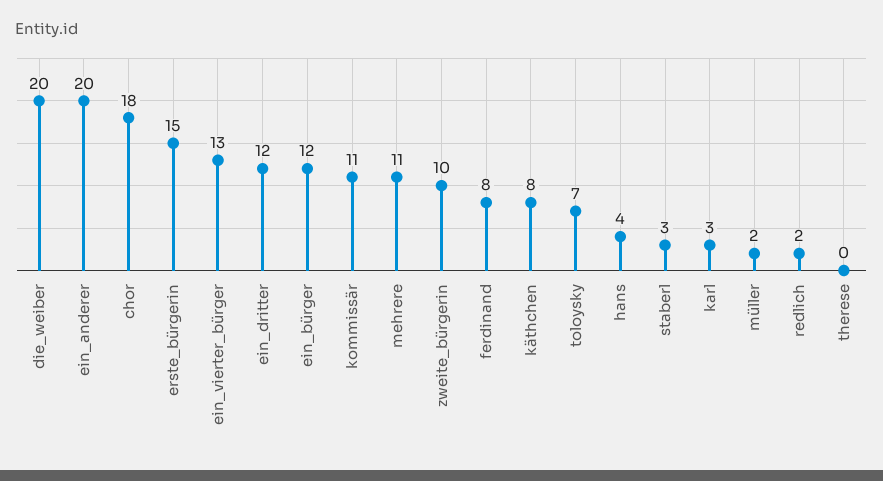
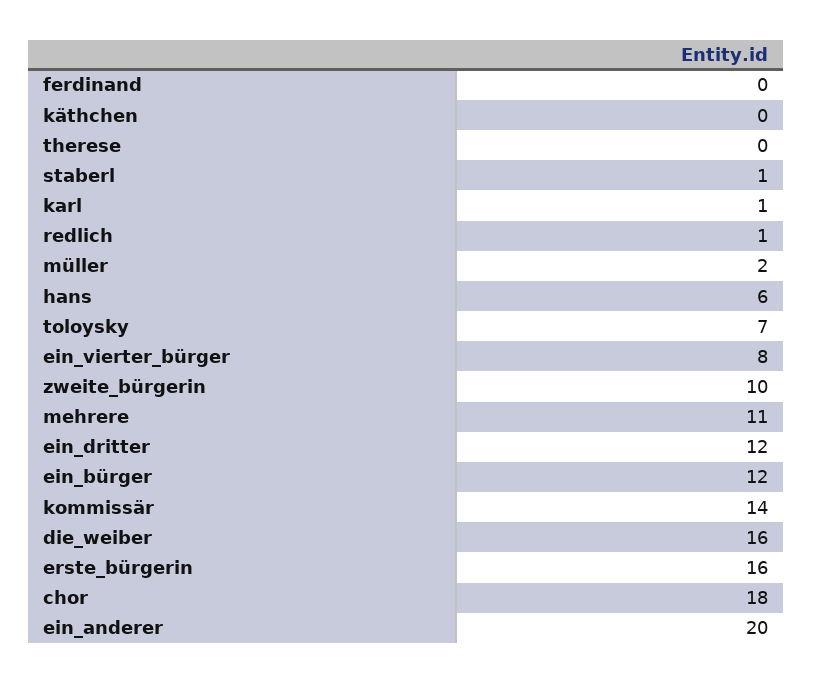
die_weiber: 20 -> 16
erste_bürgerin: 15 -> 16
ein_vierter_bürger: 13 -> 8
kommissär: 11 -> 14
ferdinand: 8 -> 0
käthchen: 8 -> 0
hans: 4 -> 6
staberl: 3 -> 1
karl: 3 -> 1
redlich: 2 -> 1

